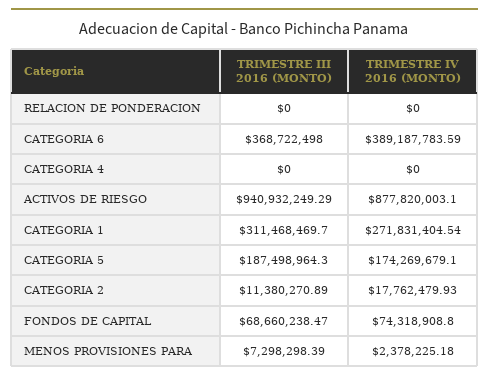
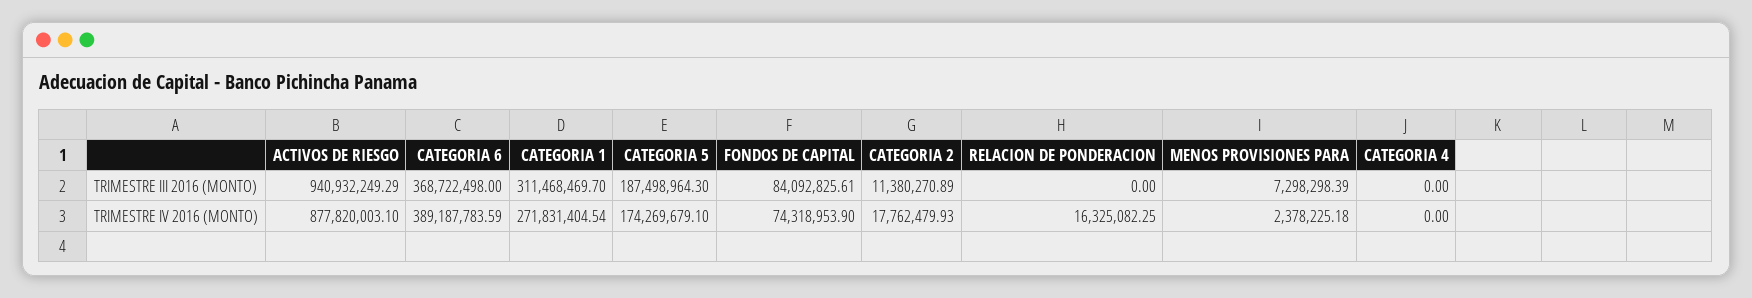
TRIMESTRE IV 2016 (MONTO), RELACION DE PONDERACION: 0 -> 16325082.25
TRIMESTRE III 2016 (MONTO), FONDOS DE CAPITAL: 68660238.47 -> 84092825.61
TRIMESTRE IV 2016 (MONTO), FONDOS DE CAPITAL: 74318908.8 -> 74318953.9

